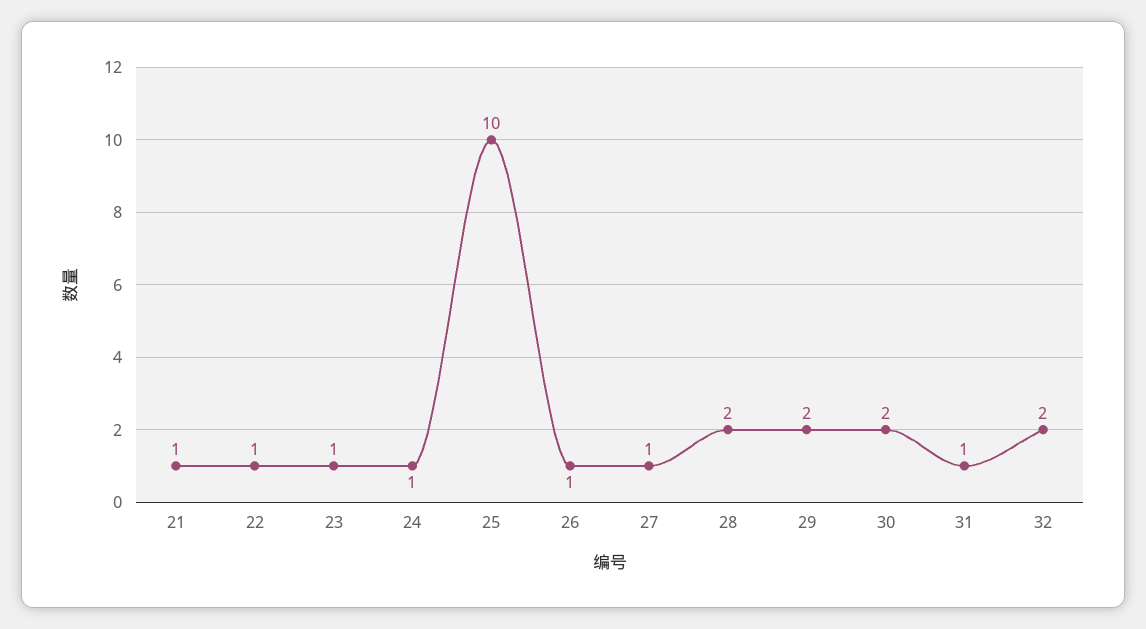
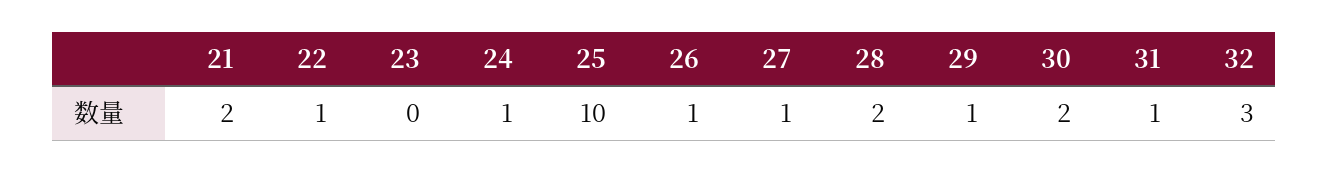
21: 1 -> 2
23: 1 -> 0
29: 2 -> 1
32: 2 -> 3

